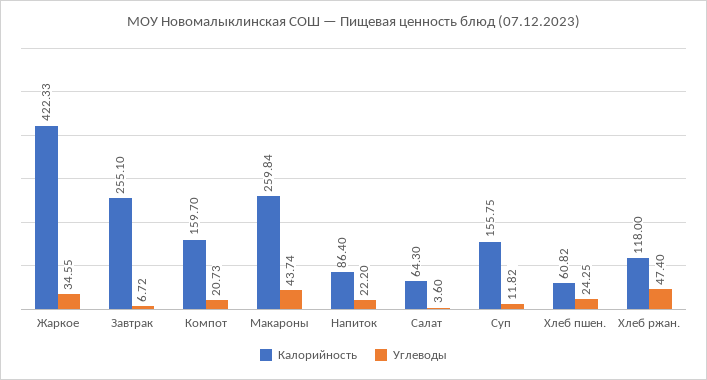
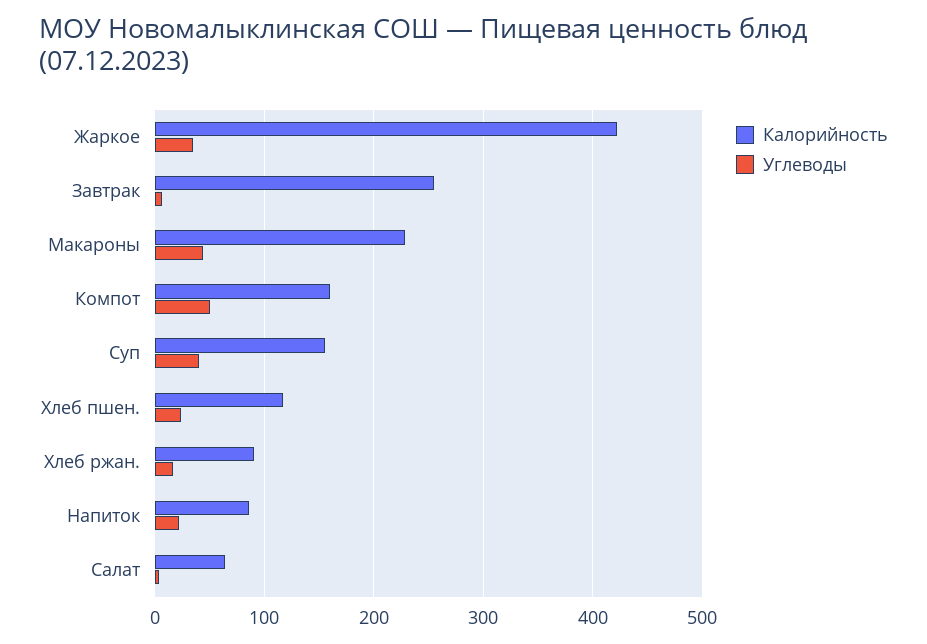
Углеводы, Компот: 20.73 -> 50
Калорийность, Макароны: 259.84 -> 230
Углеводы, Суп: 11.82 -> 40
Калорийность, Хлеб пшен.: 60.82 -> 120
Калорийность, Хлеб ржан.: 118 -> 90
Углеводы, Хлеб ржан.: 47.4 -> 20

